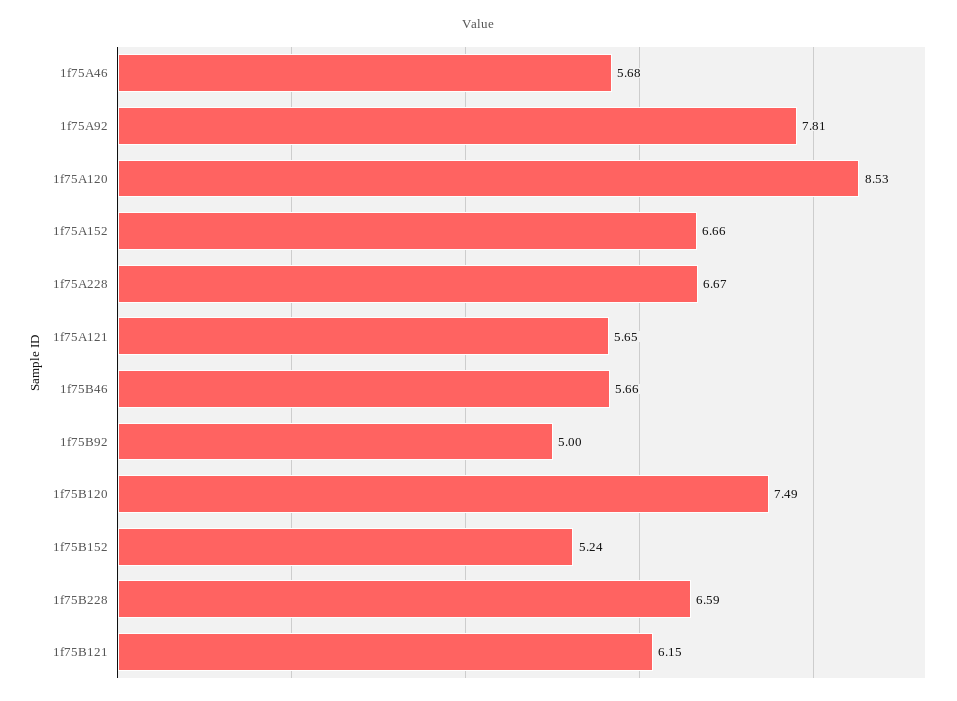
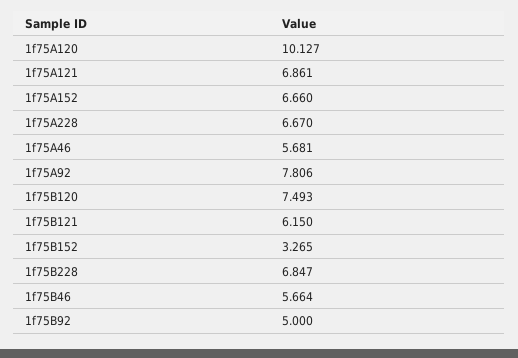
1f75A120: 8.53 -> 10.127
1f75A121: 5.65 -> 6.861
1f75B152: 5.24 -> 3.265
1f75B228: 6.59 -> 6.847

